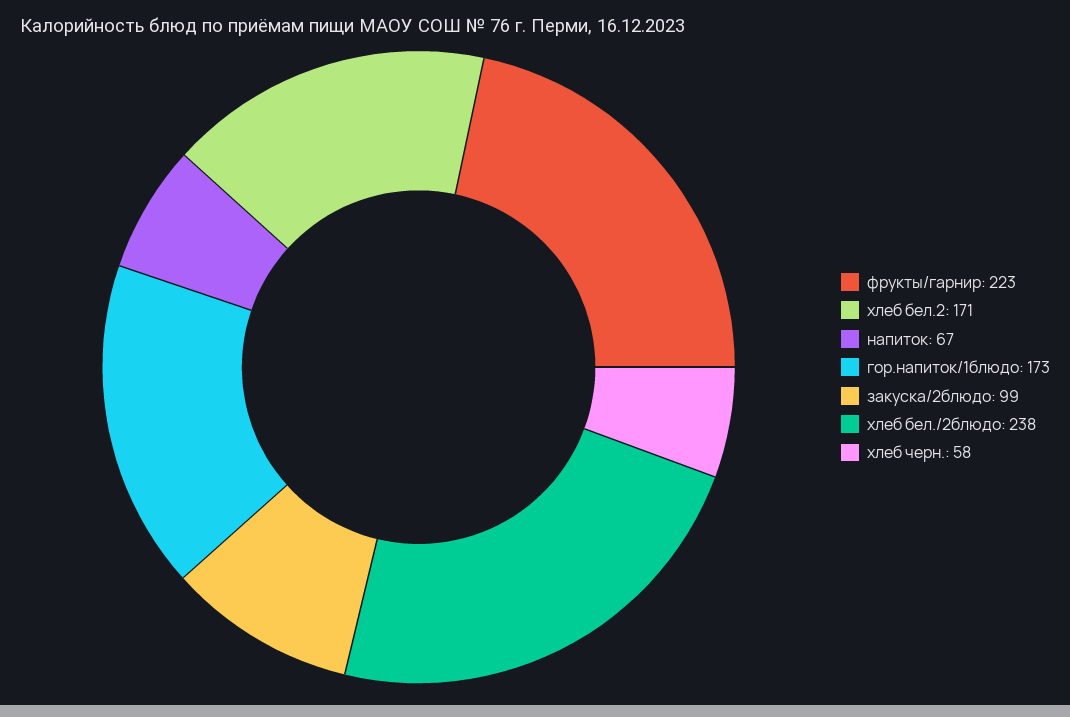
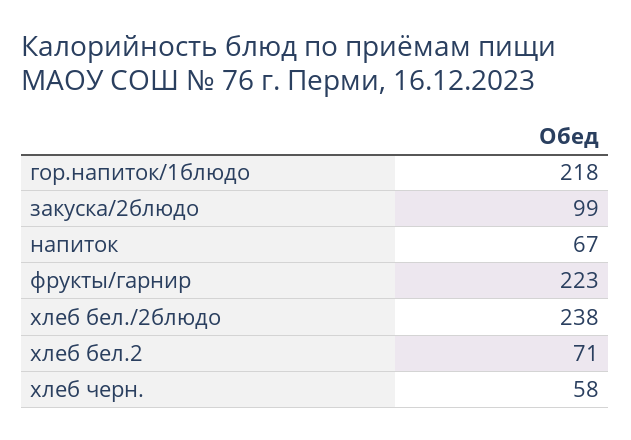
хлеб бел.2: 171 -> 71
гор.напиток/1блюдо: 173 -> 218

